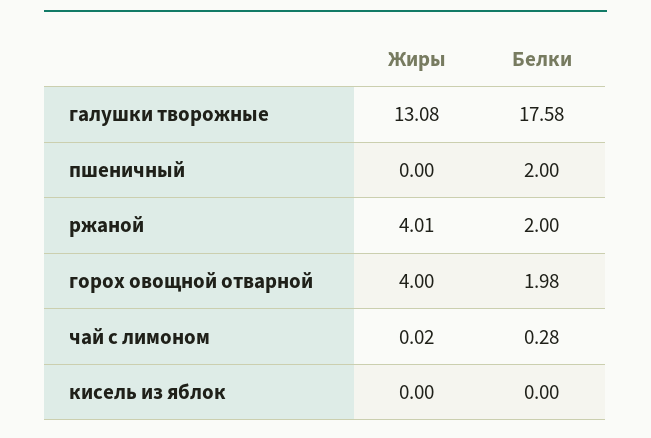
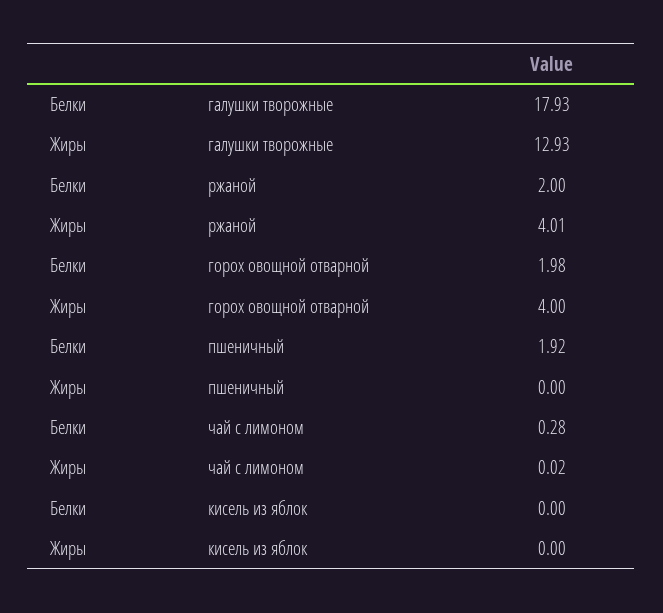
Жиры, галушки творожные: 13.08 -> 12.93
Белки, галушки творожные: 17.58 -> 17.93
Белки, пшеничный: 2 -> 1.92

